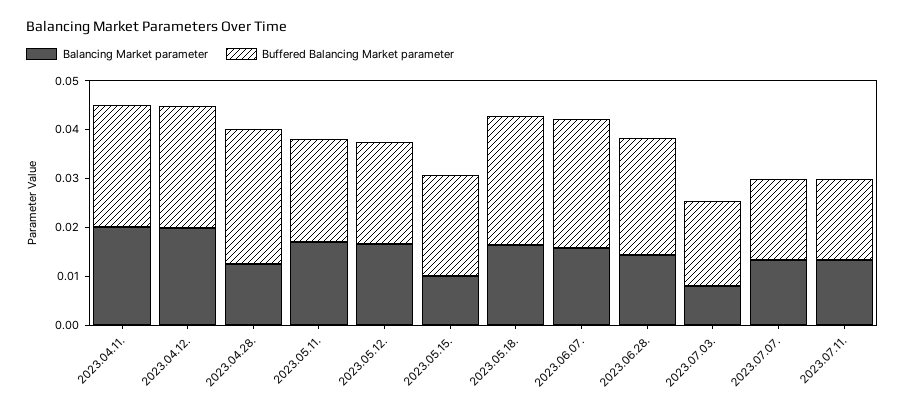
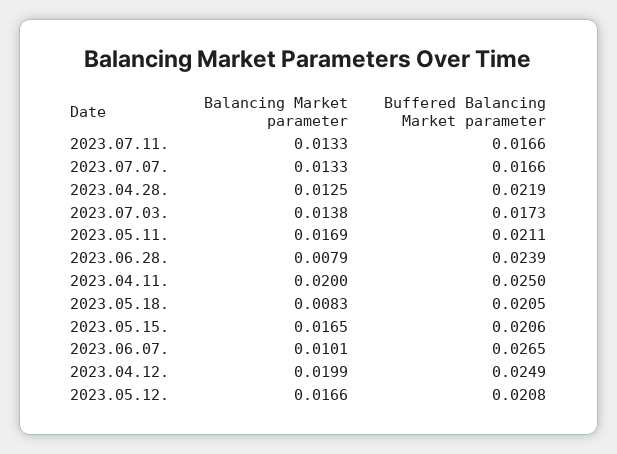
Buffered Balancing Market parameter, 2023.04.28.: 0.028 -> 0.0219
Balancing Market parameter, 2023.05.15.: 0.01 -> 0.0165
Balancing Market parameter, 2023.05.18.: 0.016 -> 0.0083
Buffered Balancing Market parameter, 2023.05.18.: 0.026 -> 0.0205
Balancing Market parameter, 2023.06.07.: 0.016 -> 0.0101
Balancing Market parameter, 2023.06.28.: 0.014 -> 0.0079
Balancing Market parameter, 2023.07.03.: 0.008 -> 0.0138

